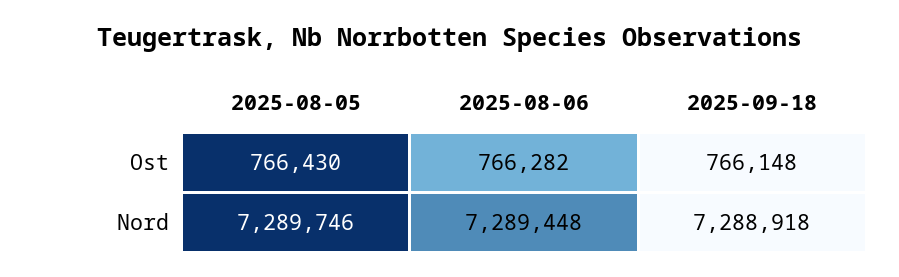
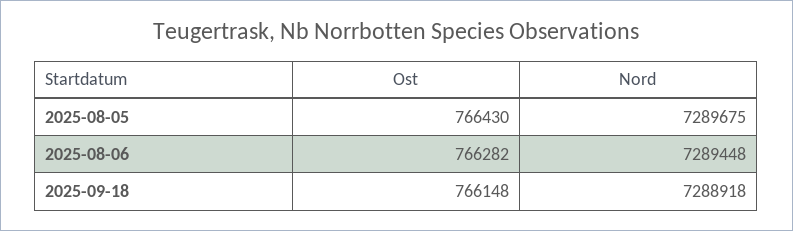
2025-08-05, Nord: 7289746 -> 7289675

